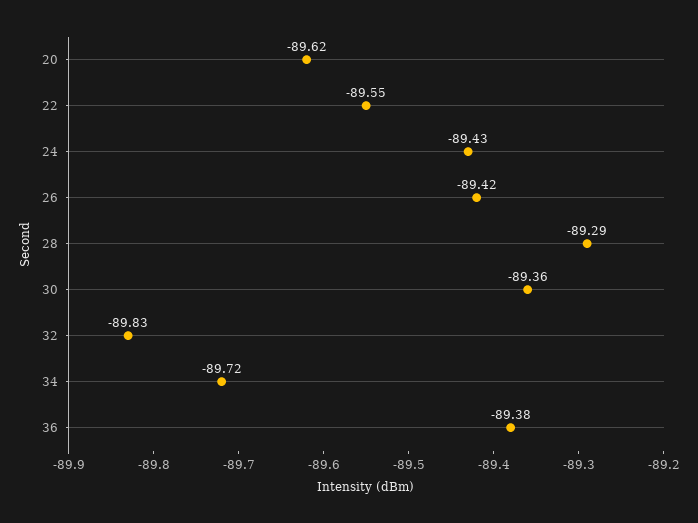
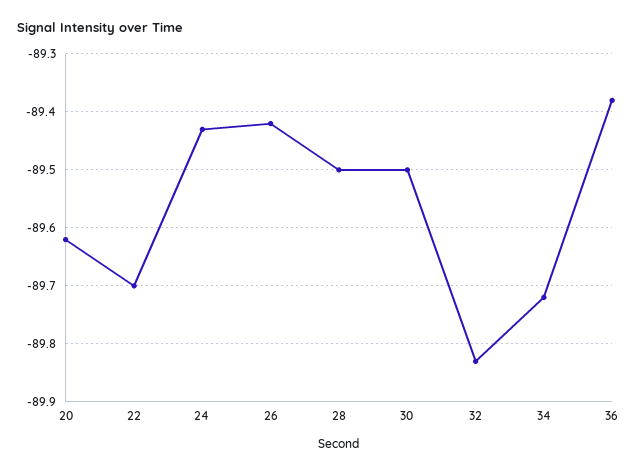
22: -89.55 -> -89.7
28: -89.29 -> -89.5
30: -89.36 -> -89.5

